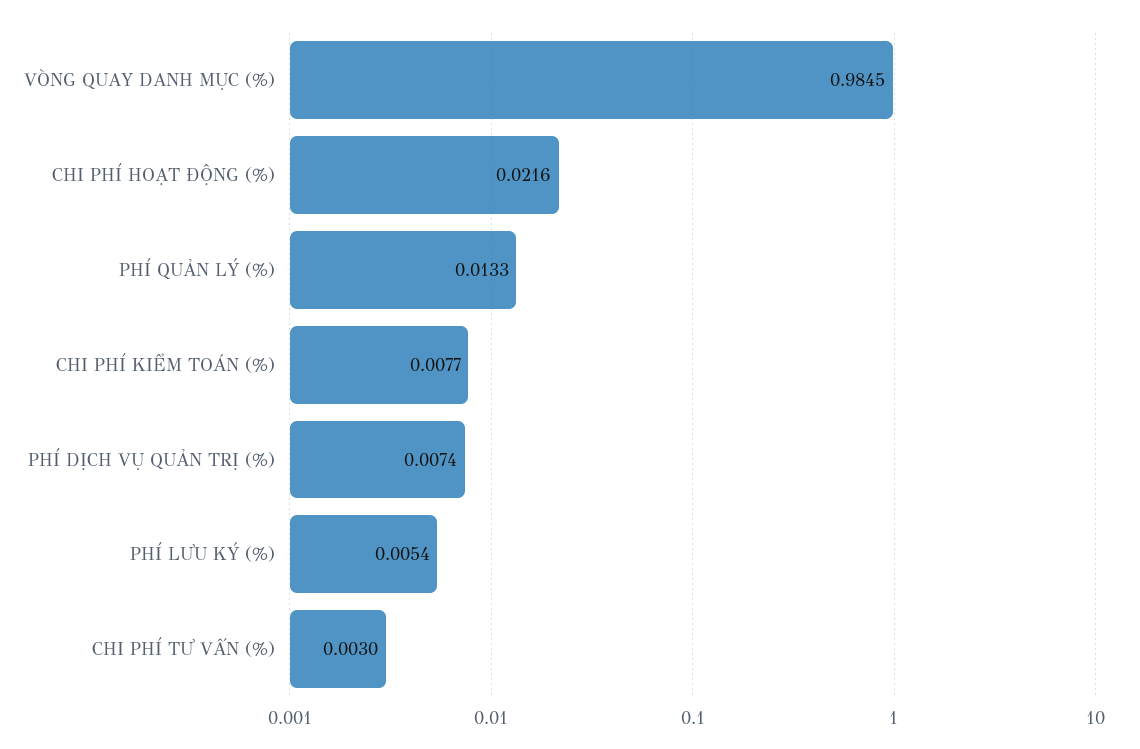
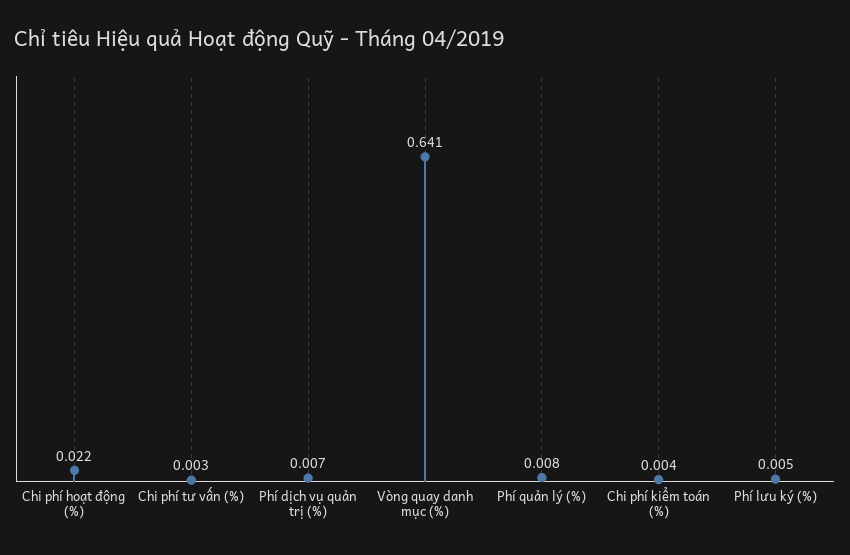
VÒNG QUAY DANH MỤC (%): 0.9845 -> 0.641
PHÍ QUẢN LÝ (%): 0.0133 -> 0.008
CHI PHÍ KIỂM TOÁN (%): 0.0077 -> 0.004

